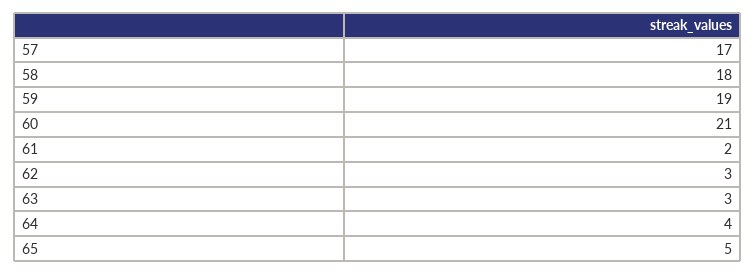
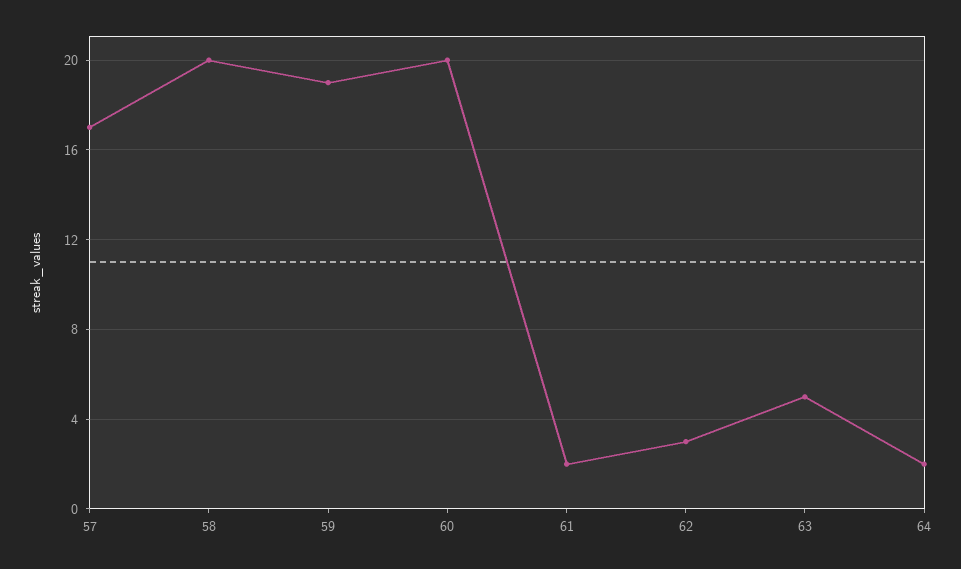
58: 18 -> 20
60: 21 -> 20
63: 3 -> 5
64: 4 -> 2
65: 5 -> none

